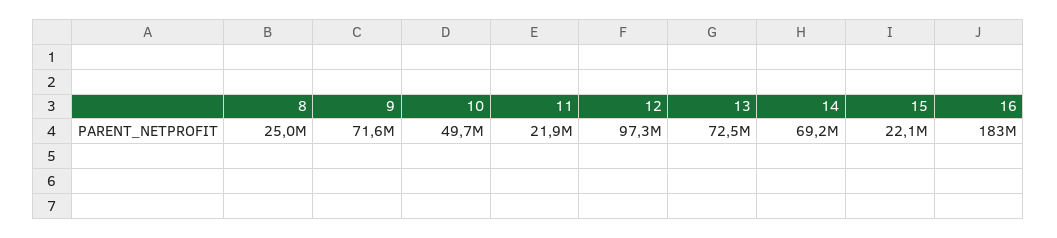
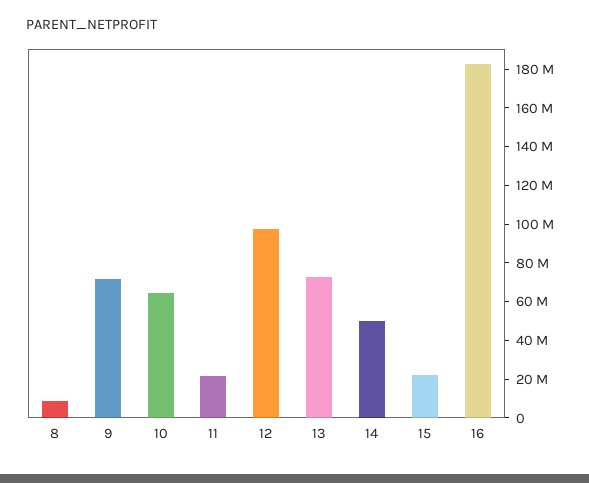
8: 25000000 -> 10000000
10: 49700000 -> 65000000
14: 69200000 -> 50000000

